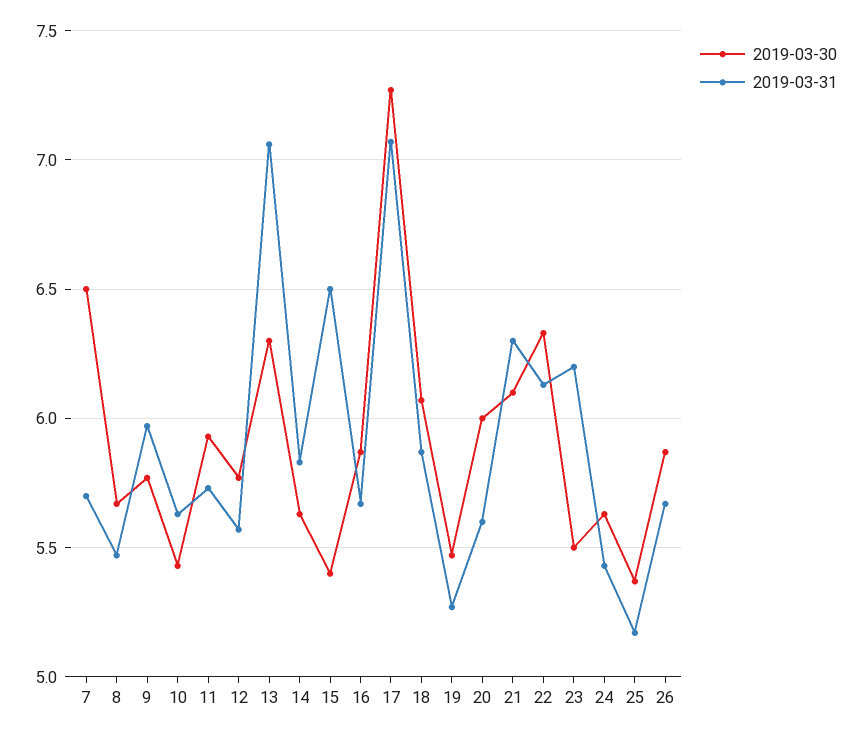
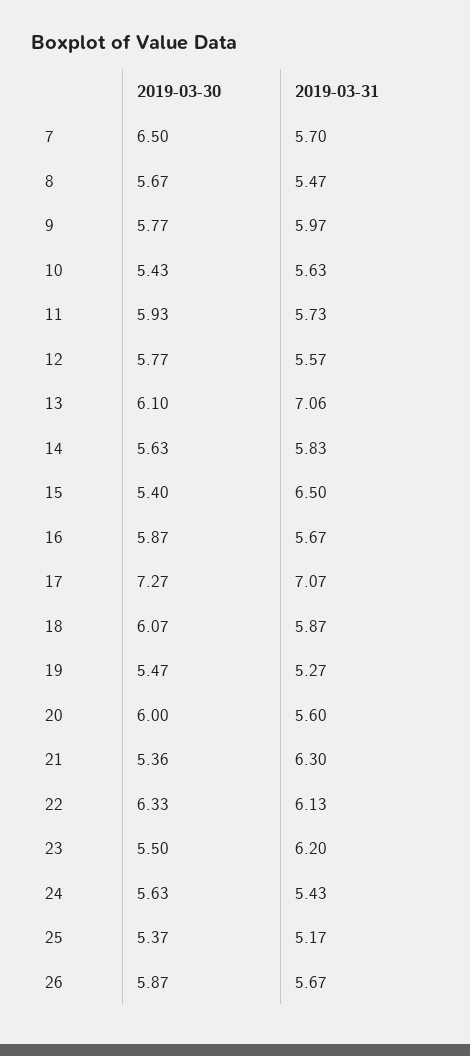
2019-03-30, 13: 6.3 -> 6.1
2019-03-30, 21: 6.1 -> 5.36

